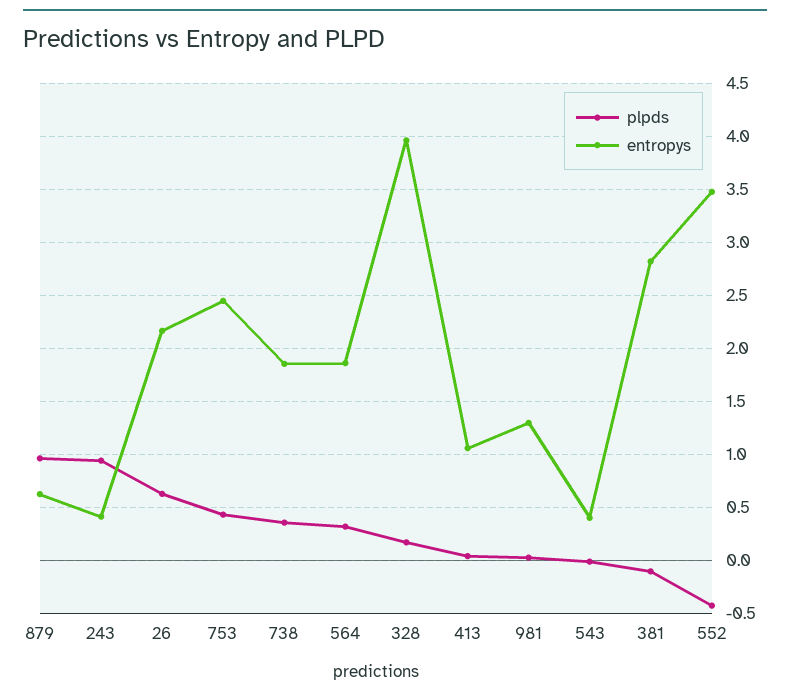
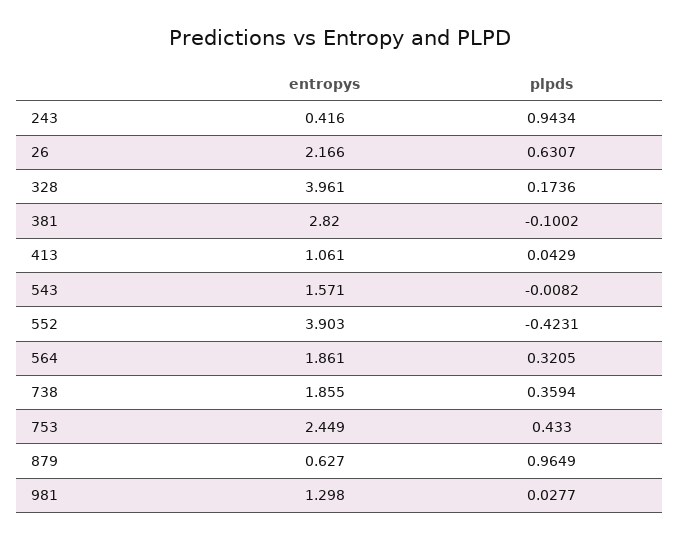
entropys, 543: 0.4 -> 1.571
entropys, 552: 3.5 -> 3.903

